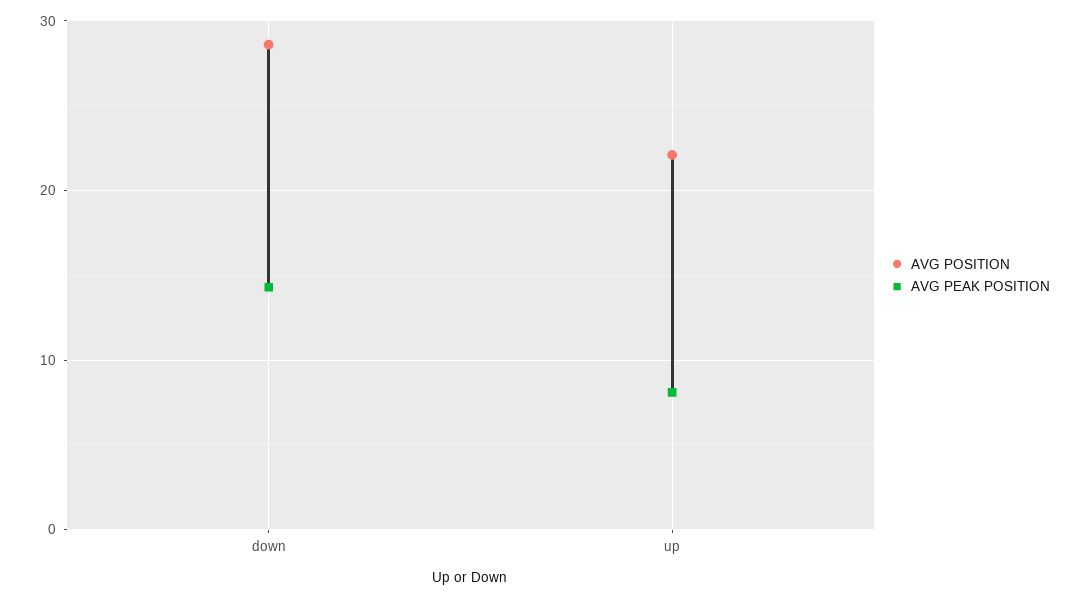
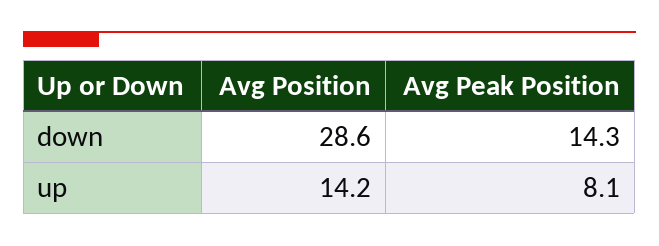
AVG POSITION, up: 22 -> 14.2

